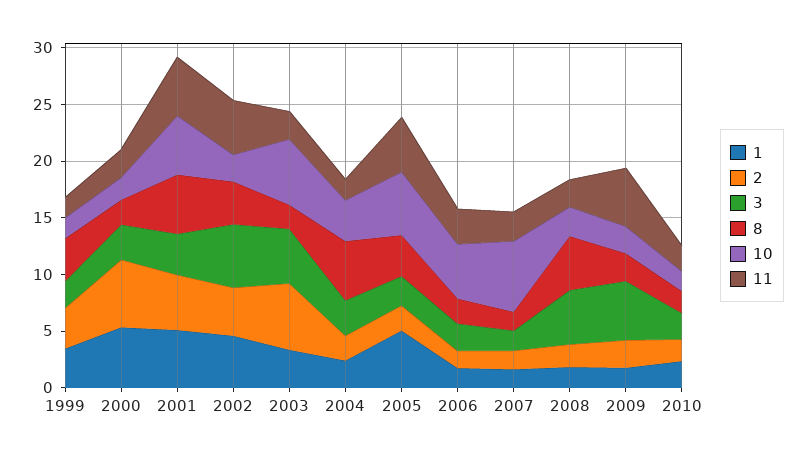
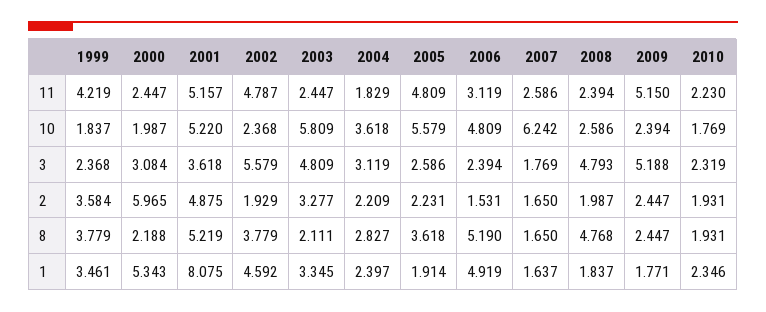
11, 1999: 2 -> 4.219
1, 2001: 5 -> 8.075
2, 2002: 4 -> 1.929
2, 2003: 6 -> 3.277
8, 2004: 5 -> 2.827
1, 2005: 5 -> 1.914
1, 2006: 2 -> 4.919
8, 2006: 2 -> 5.19

